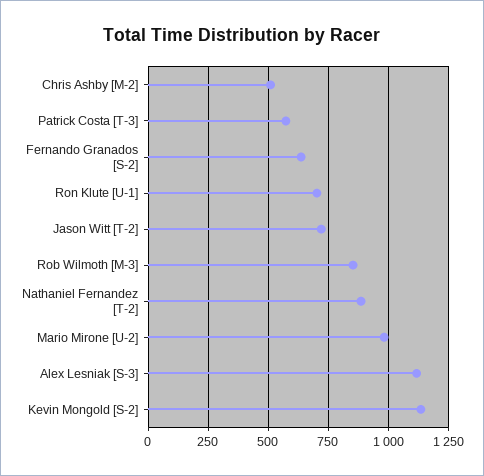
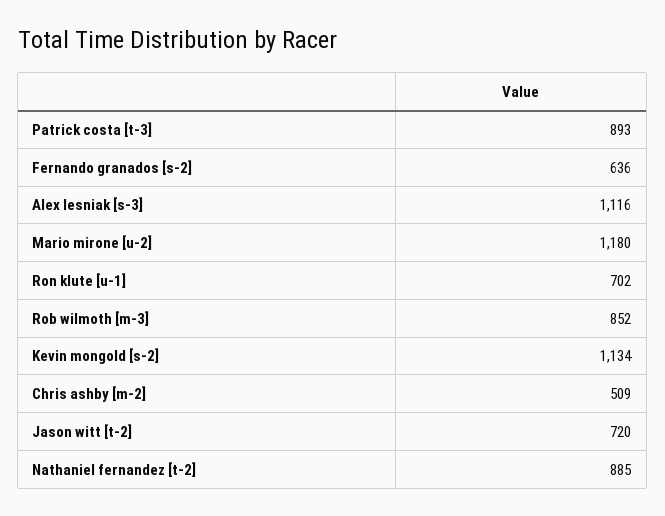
Patrick Costa [T-3]: 575 -> 893
Mario Mirone [U-2]: 975 -> 1180

